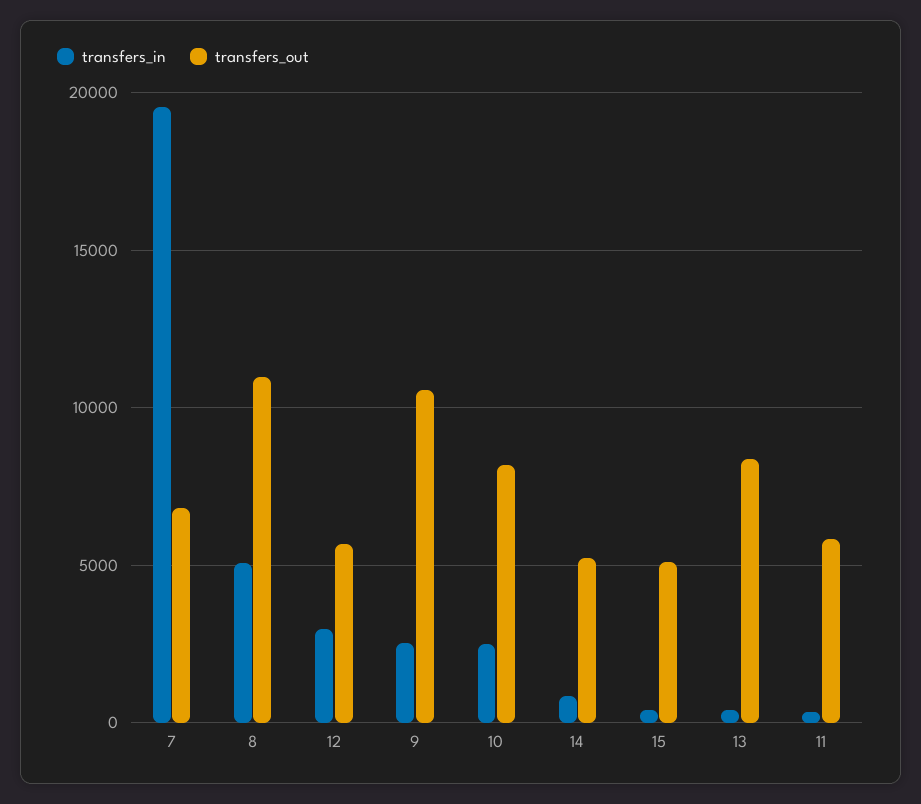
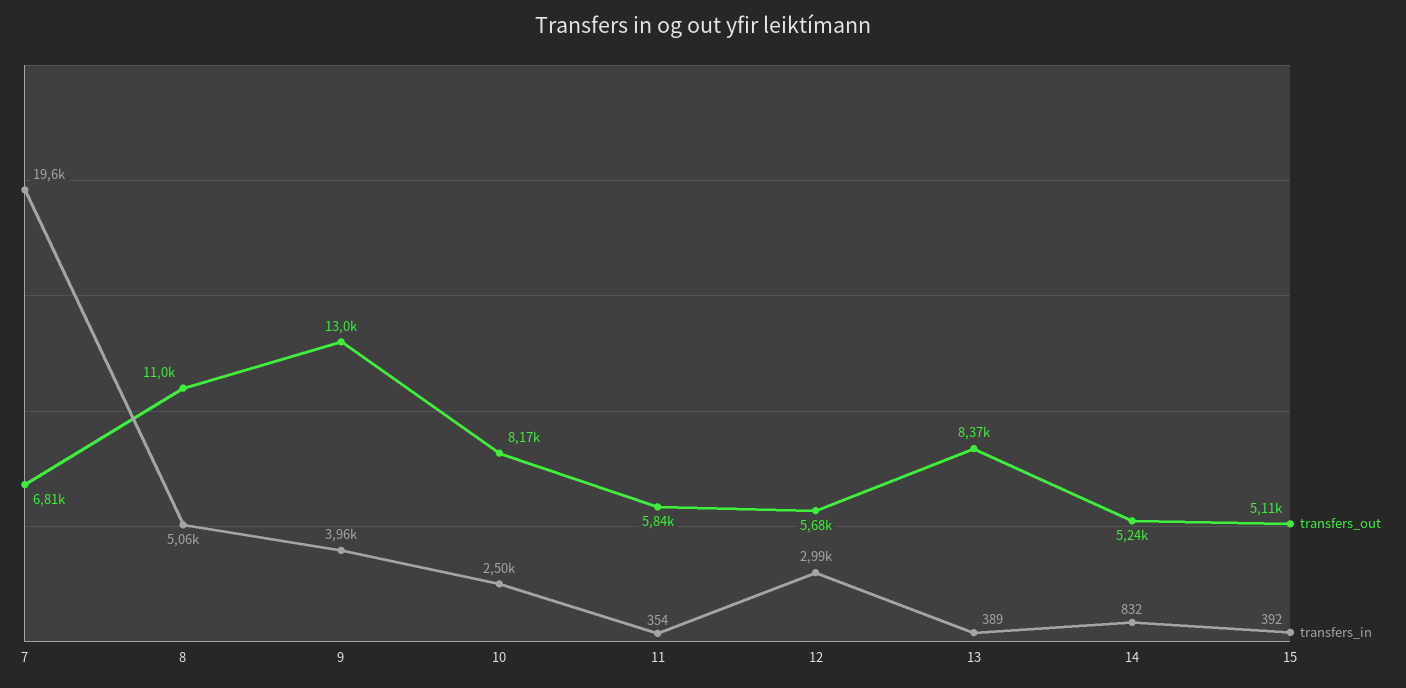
transfers_in, 9: 2500 -> 3960
transfers_out, 9: 10500 -> 13000

